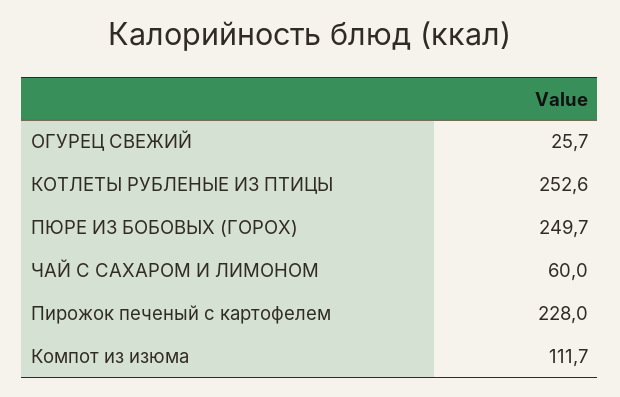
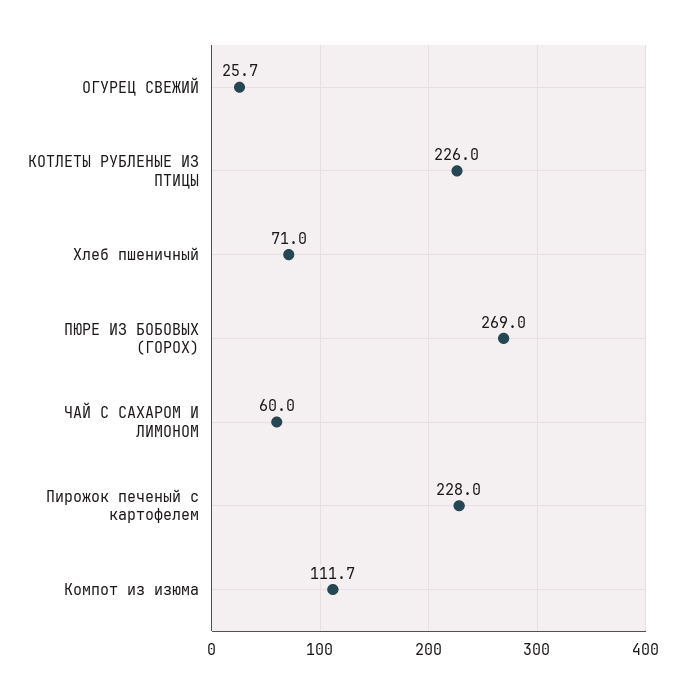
КОТЛЕТЫ РУБЛЕНЫЕ ИЗ ПТИЦЫ: 252.6 -> 226
ПЮРЕ ИЗ БОБОВЫХ (ГОРОХ): 249.7 -> 269
Хлеб пшеничный: none -> 71

